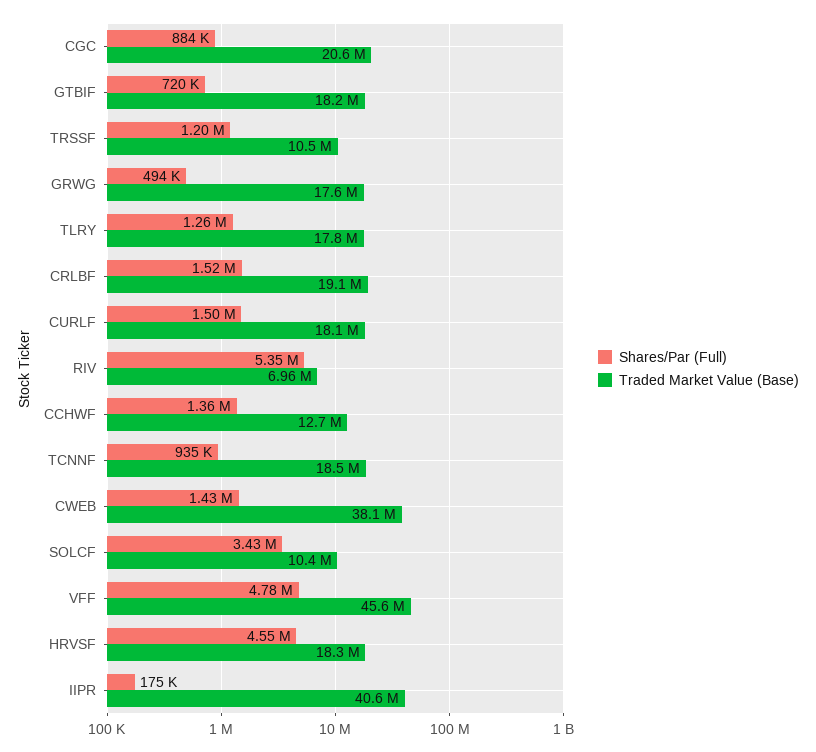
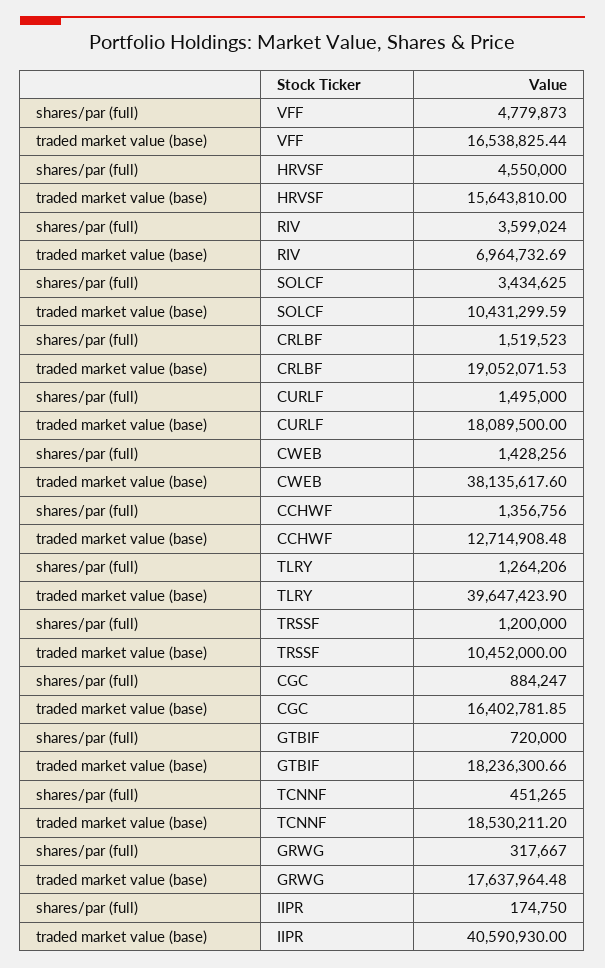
Traded Market Value (Base), CGC: 20600000 -> 16402781.85
Shares/Par (Full), GRWG: 494000 -> 317667
Traded Market Value (Base), TLRY: 17800000 -> 39647423.9
Shares/Par (Full), RIV: 5350000 -> 3599024
Shares/Par (Full), TCNNF: 935000 -> 451265
Traded Market Value (Base), VFF: 45600000 -> 16538825.44
Traded Market Value (Base), HRVSF: 18300000 -> 15643810

